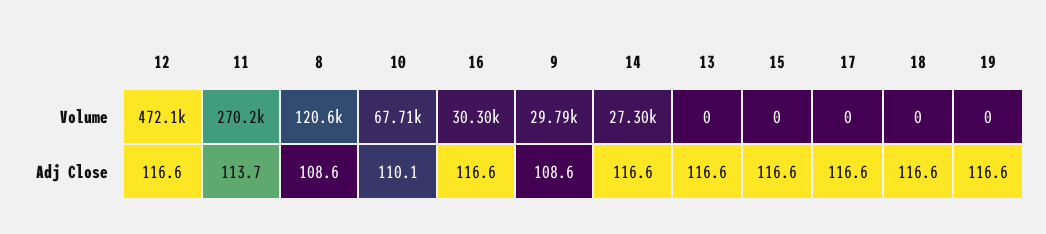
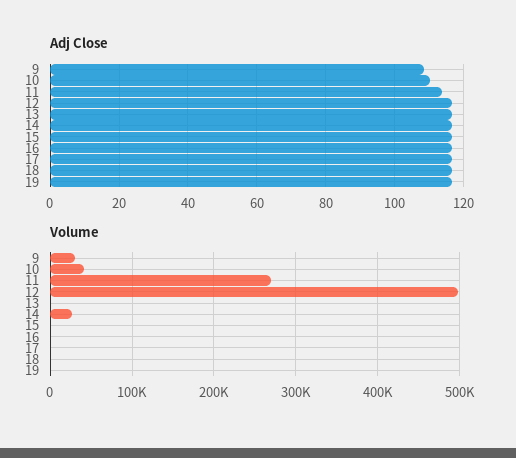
Volume, 12: 472100 -> 500000
Volume, 8: 120600 -> none
Volume, 10: 67710 -> 40000
Volume, 16: 30300 -> 0
Adj Close, 8: 108.6 -> none

